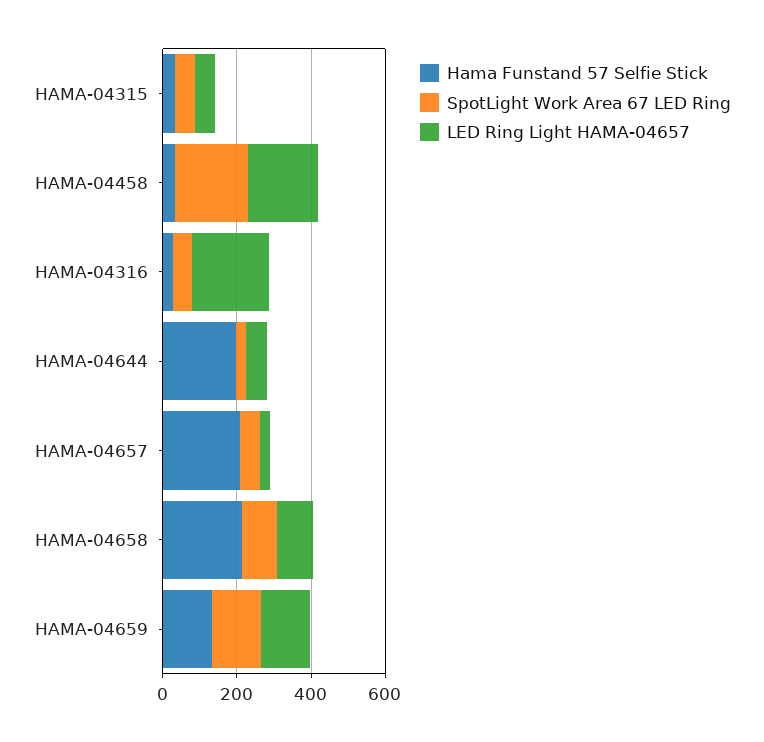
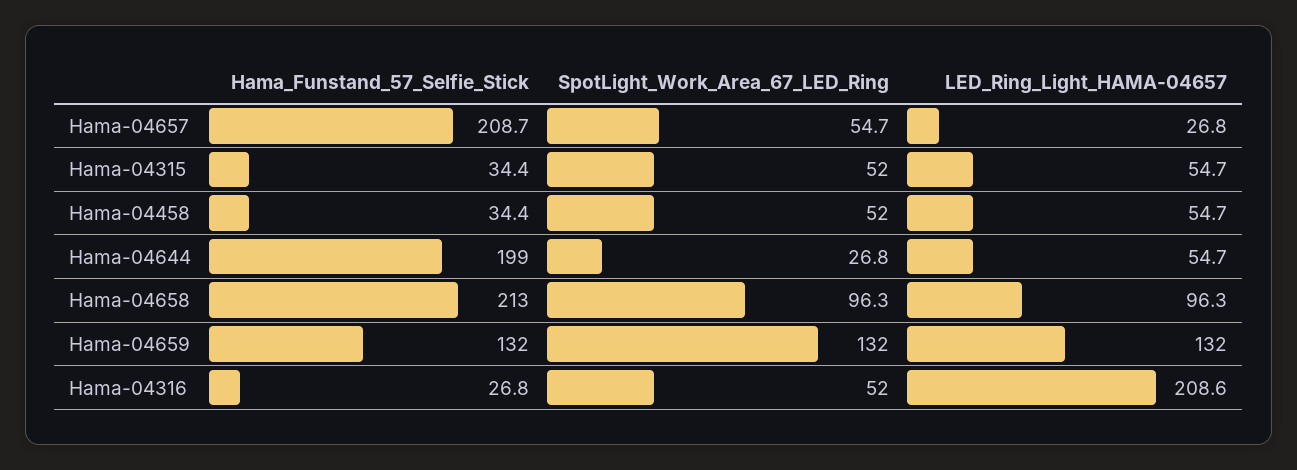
SpotLight Work Area 67 LED Ring, HAMA-04458: 200 -> 52
LED Ring Light HAMA-04657, HAMA-04458: 200 -> 54.7

